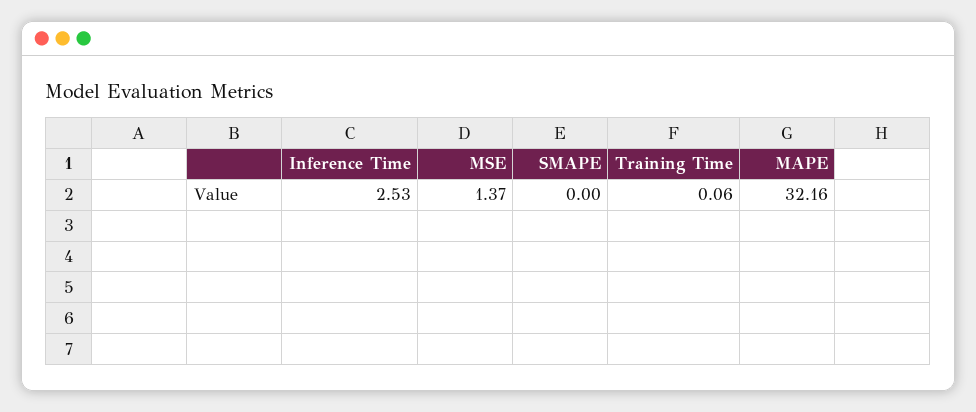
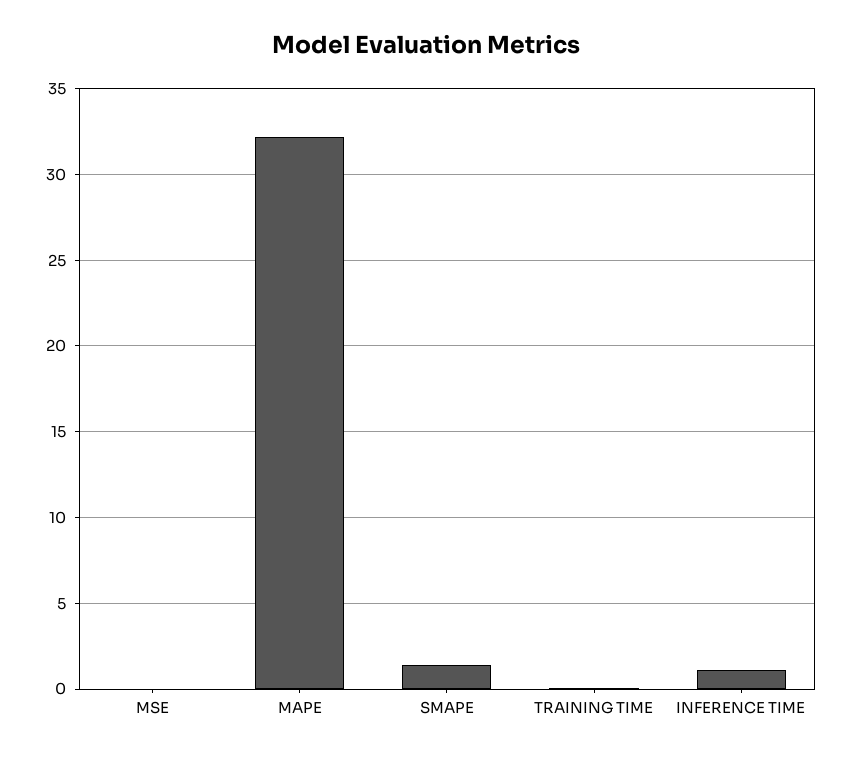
Inference Time: 2.53 -> 1
MSE: 1.37 -> 0
SMAPE: 0 -> 1.5

